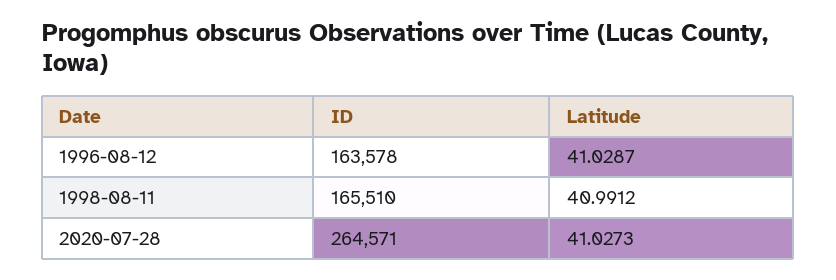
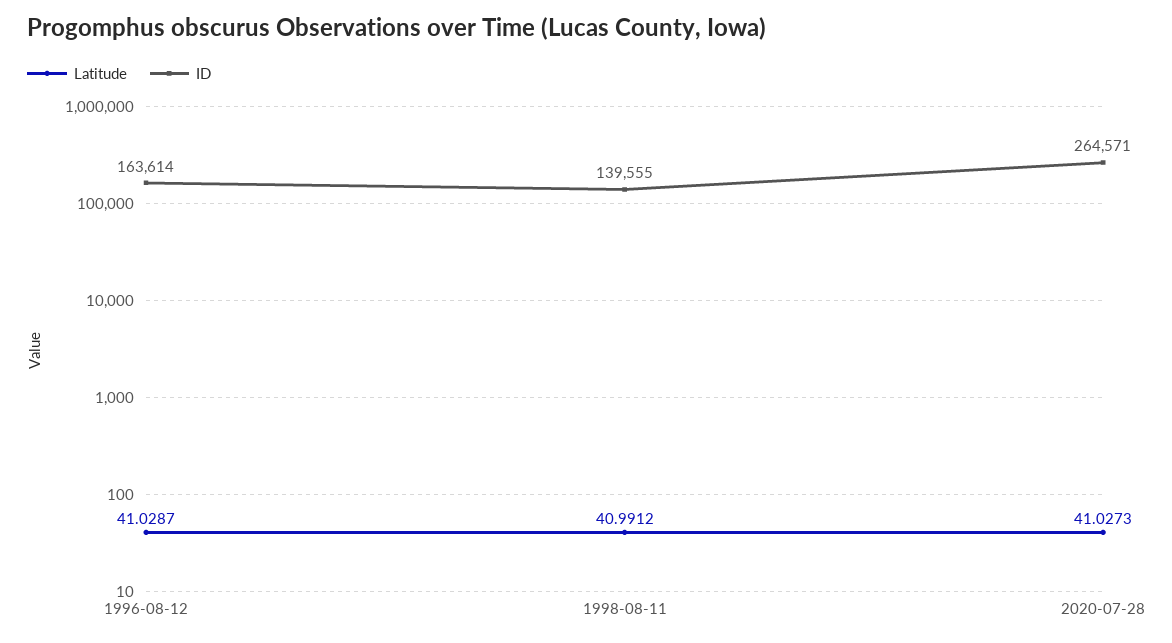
ID, 1996-08-12: 163578 -> 163614
ID, 1998-08-11: 165510 -> 139555

